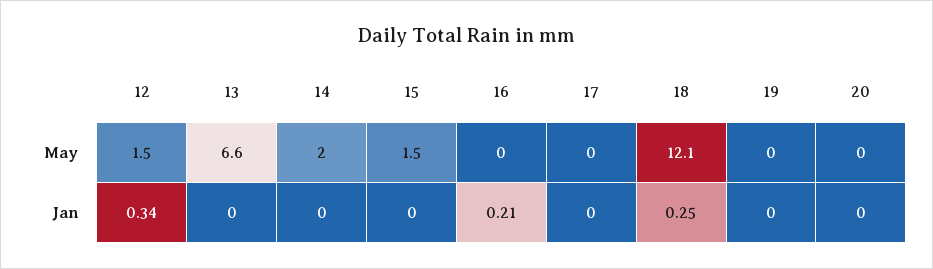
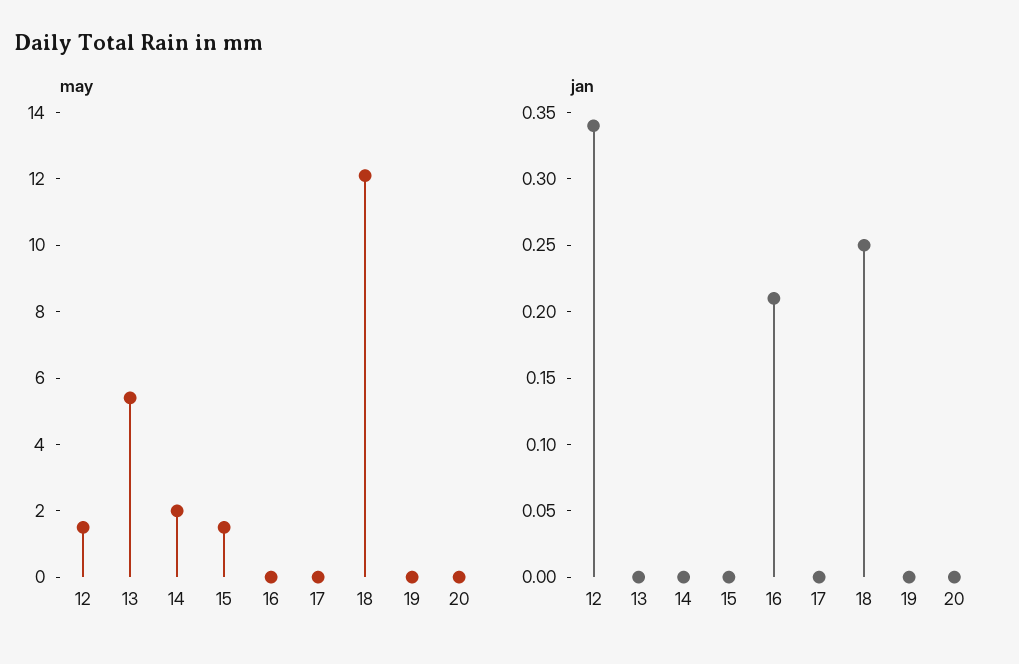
May, 13: 6.6 -> 5.5

